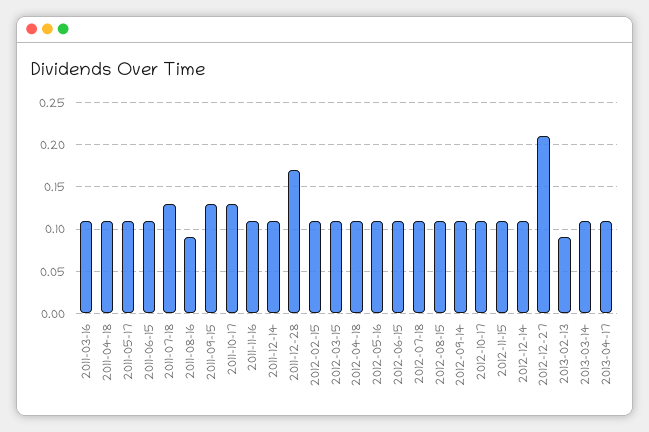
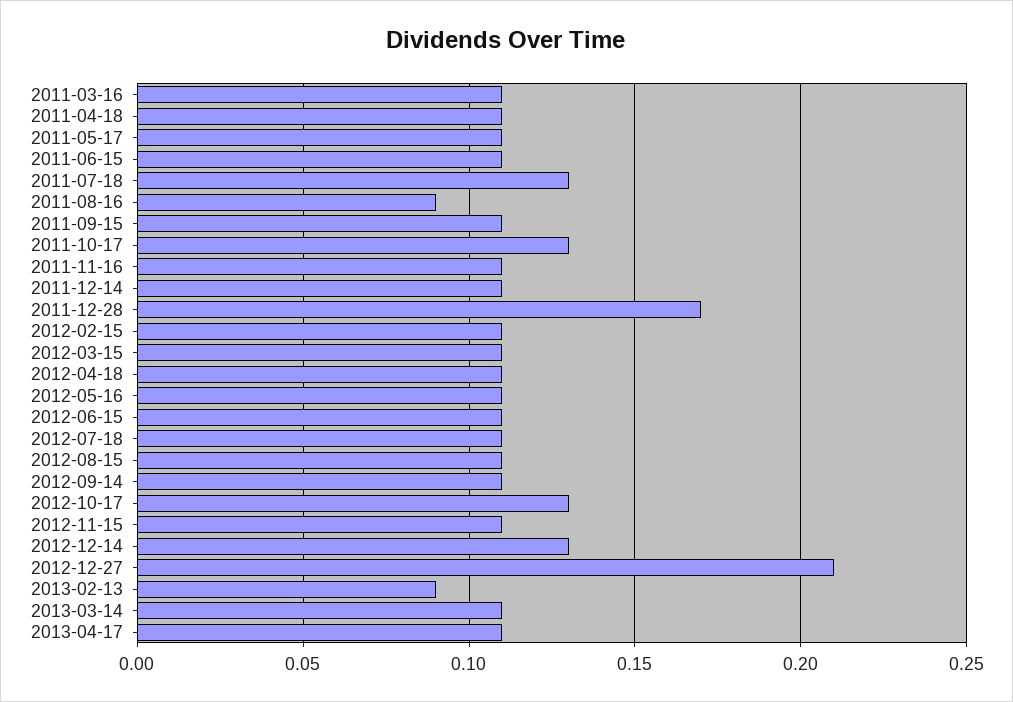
2011-09-15: 0.13 -> 0.11
2012-10-17: 0.11 -> 0.13
2012-12-14: 0.11 -> 0.13

